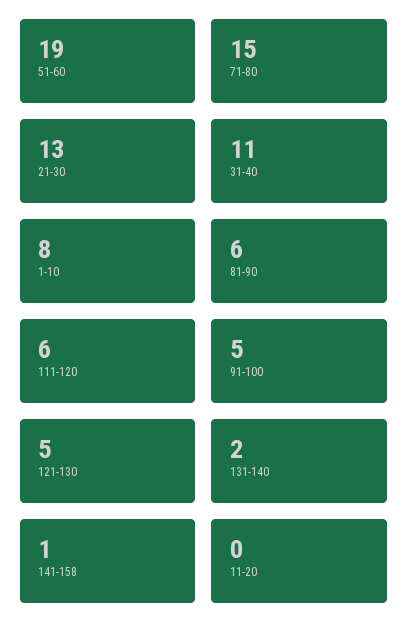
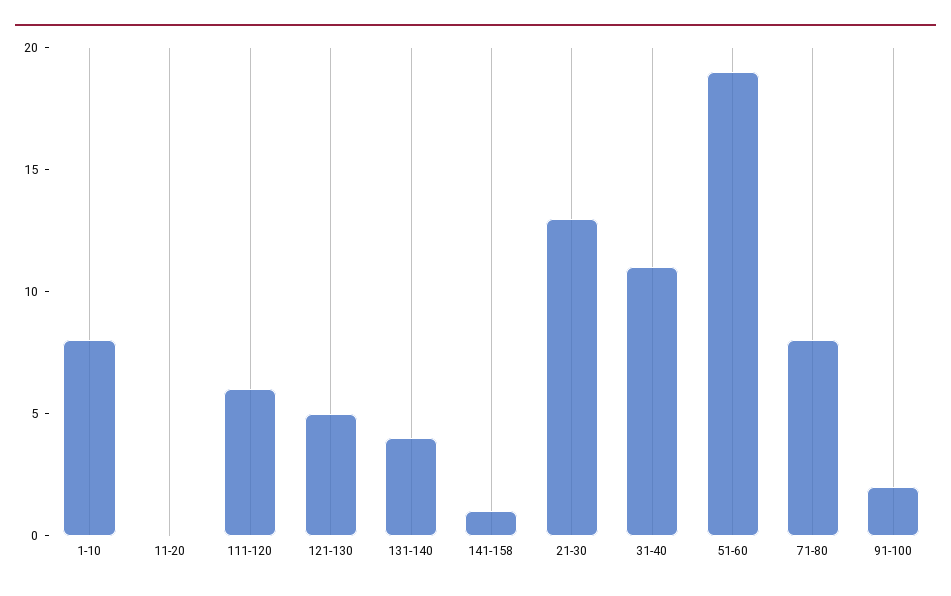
71-80: 15 -> 8
81-90: 6 -> none
91-100: 5 -> 2
131-140: 2 -> 4

